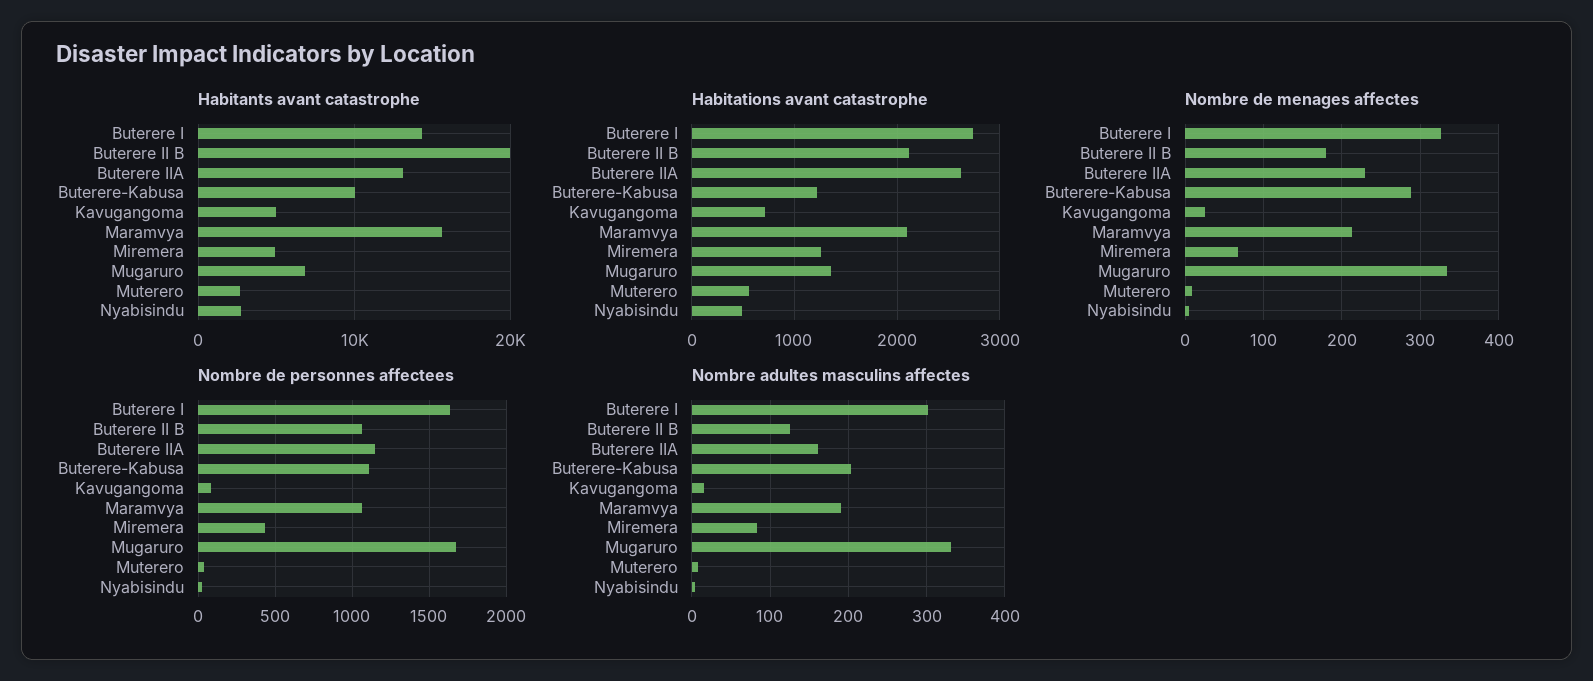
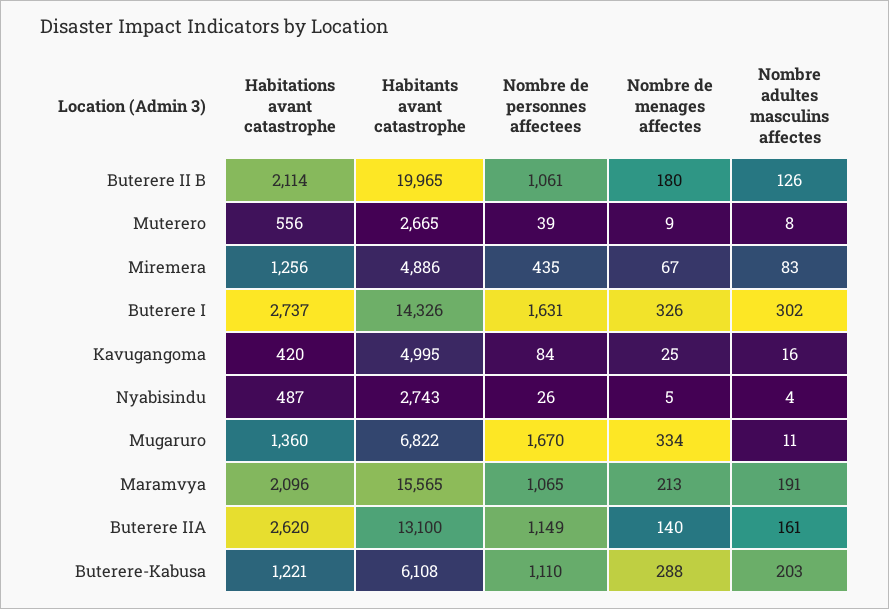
Habitants avant catastrophe, Buterere-Kabusa: 10000 -> 6108
Habitations avant catastrophe, Kavugangoma: 700 -> 420
Nombre de menages affectes, Buterere IIA: 230 -> 140
Nombre adultes masculins affectes, Mugaruro: 330 -> 11

